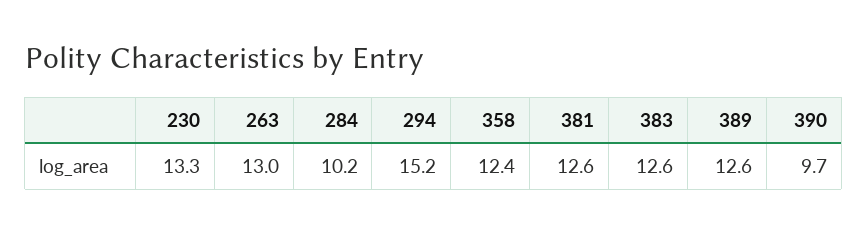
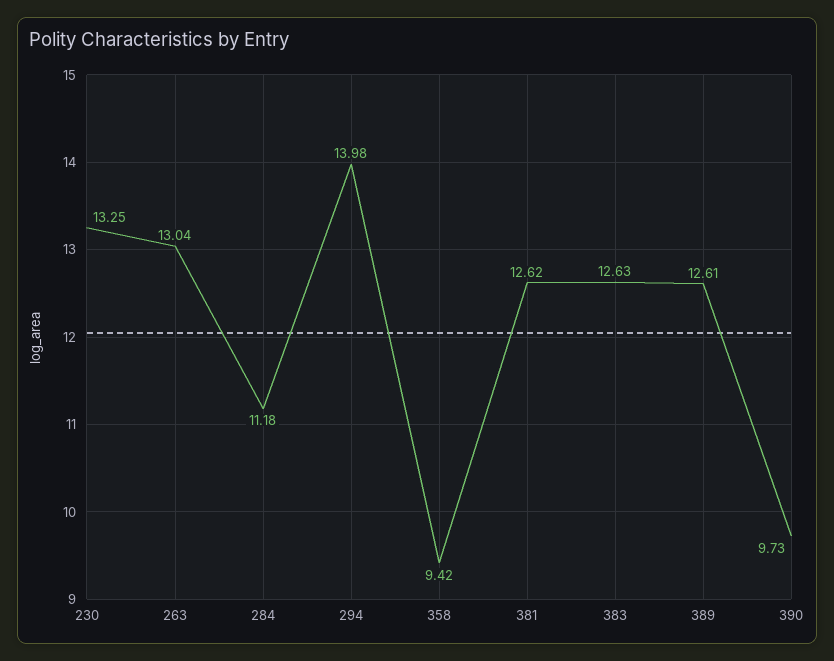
284: 10.2 -> 11.18
294: 15.2 -> 13.98
358: 12.4 -> 9.42

